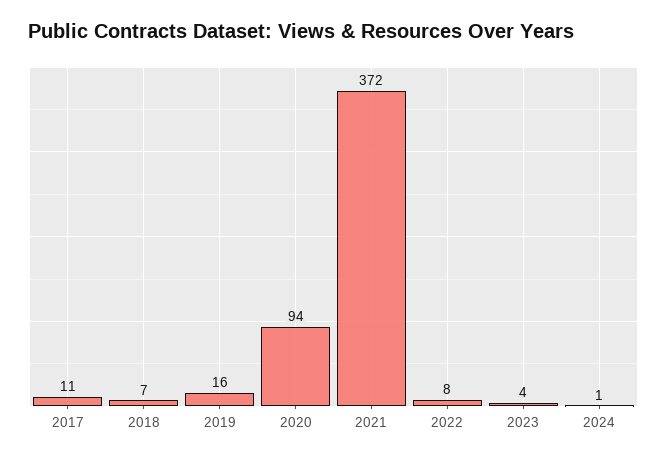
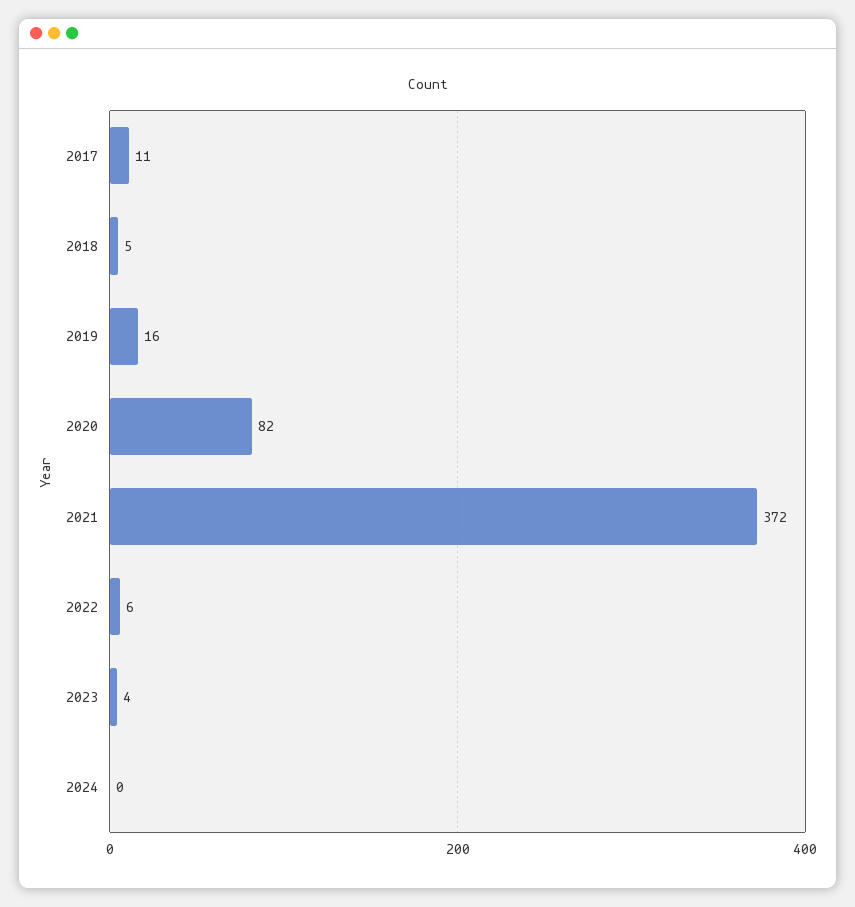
2018: 7 -> 5
2020: 94 -> 82
2022: 8 -> 6
2024: 1 -> 0

